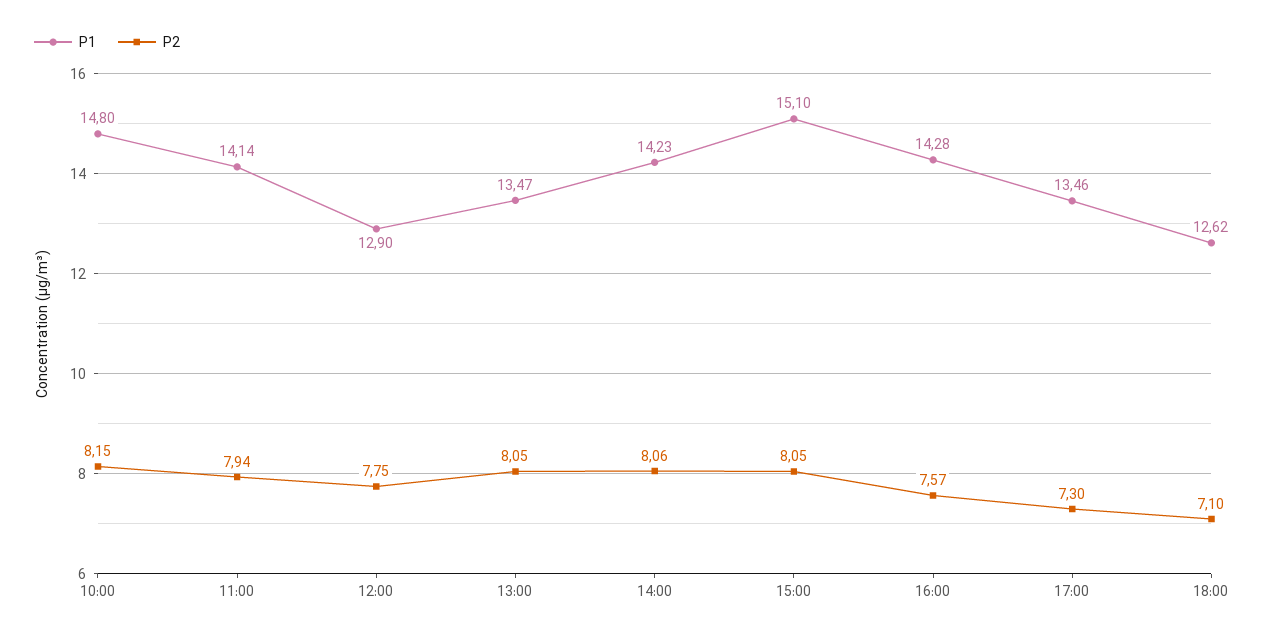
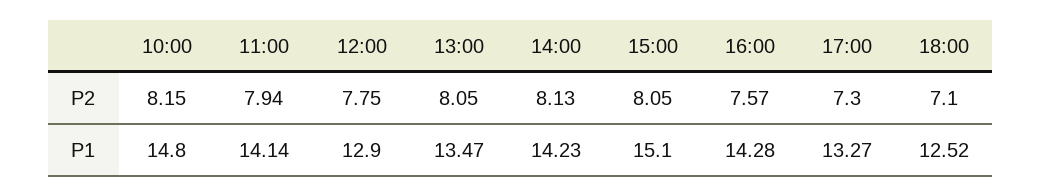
P2, 14:00: 8.06 -> 8.13
P1, 17:00: 13.46 -> 13.27
P1, 18:00: 12.62 -> 12.52

